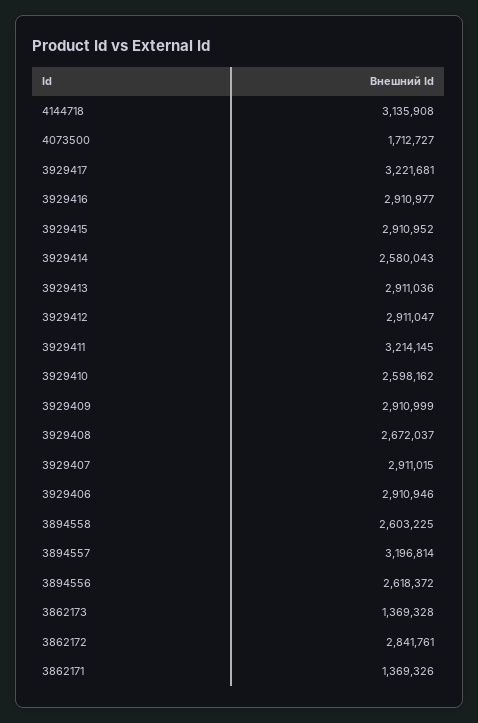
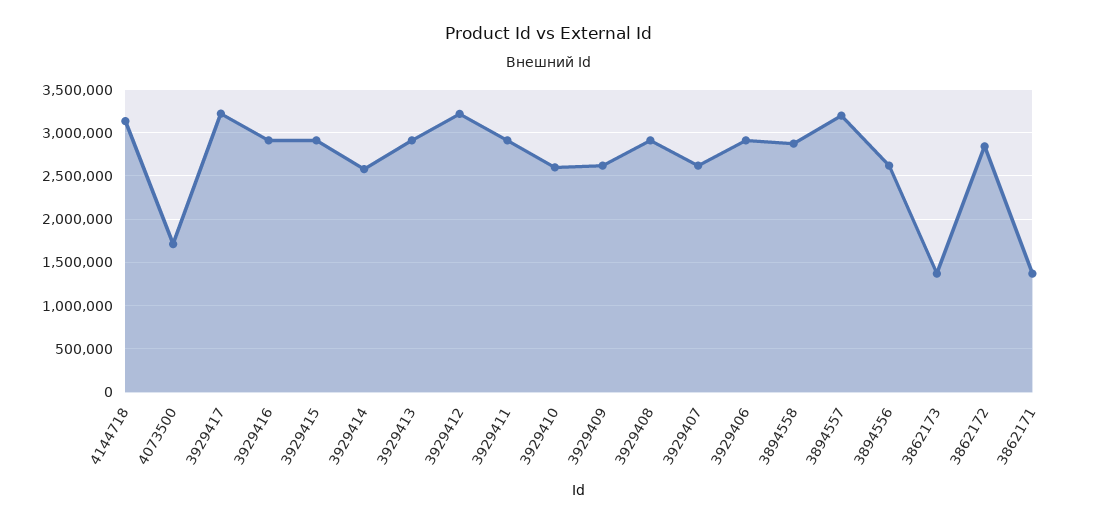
3929412: 2911047 -> 3200000
3929411: 3214145 -> 2900000
3929409: 2910999 -> 2600000
3929408: 2672037 -> 2900000
3929407: 2911015 -> 2600000
3894558: 2603225 -> 2900000

